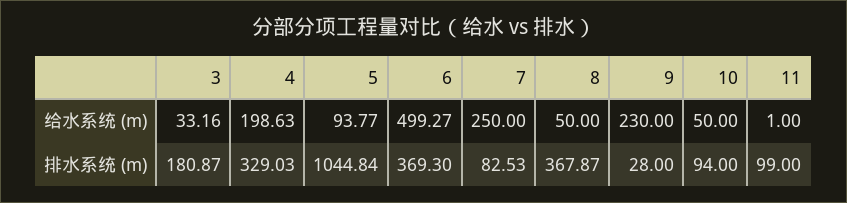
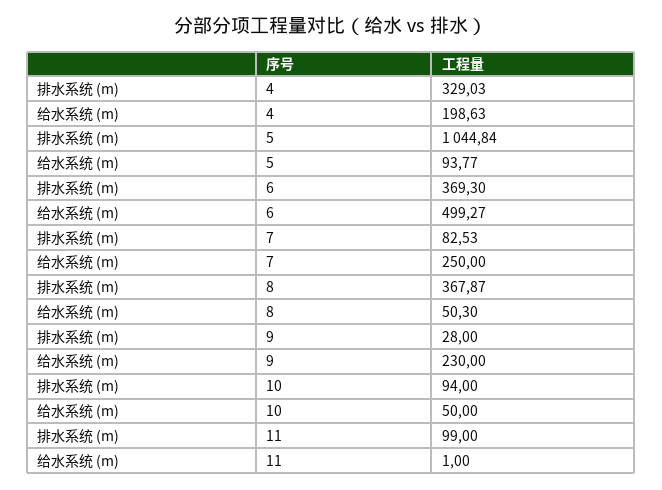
3, 给水系统 (m): 33.16 -> none
8, 给水系统 (m): 50 -> 50.3
3, 排水系统 (m): 180.87 -> none

